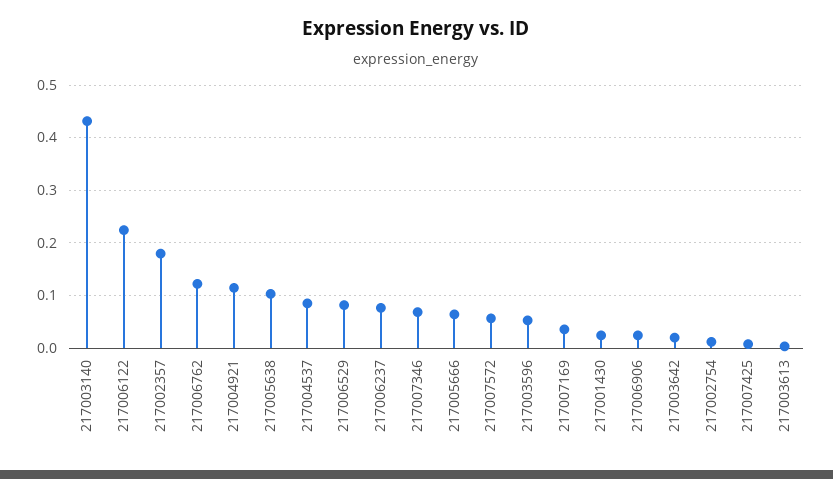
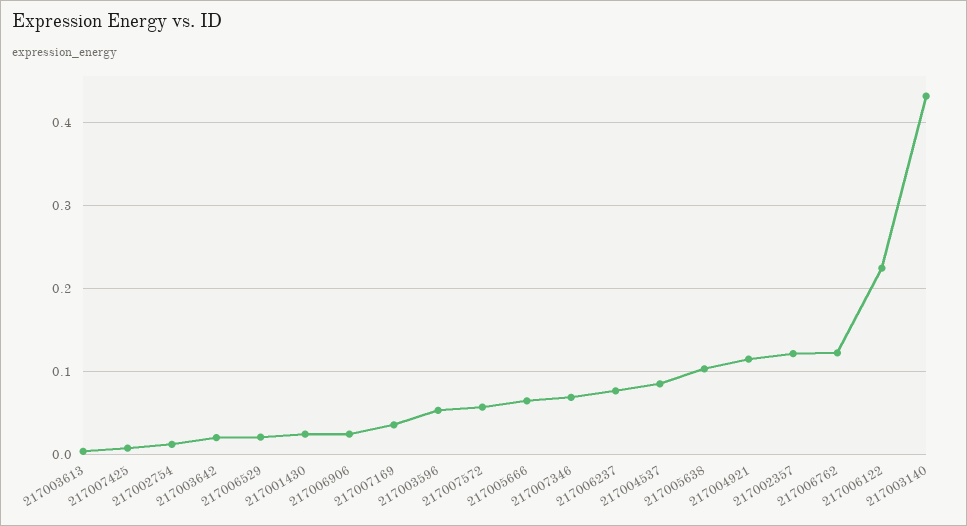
217002357: 0.18 -> 0.12
217006529: 0.08 -> 0.02

